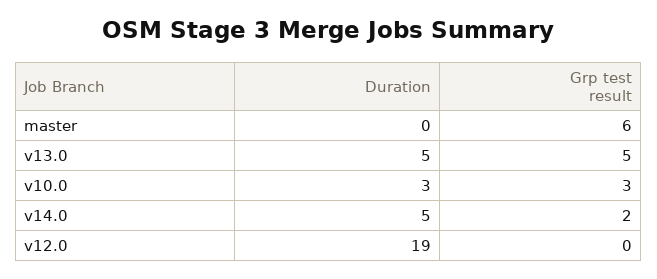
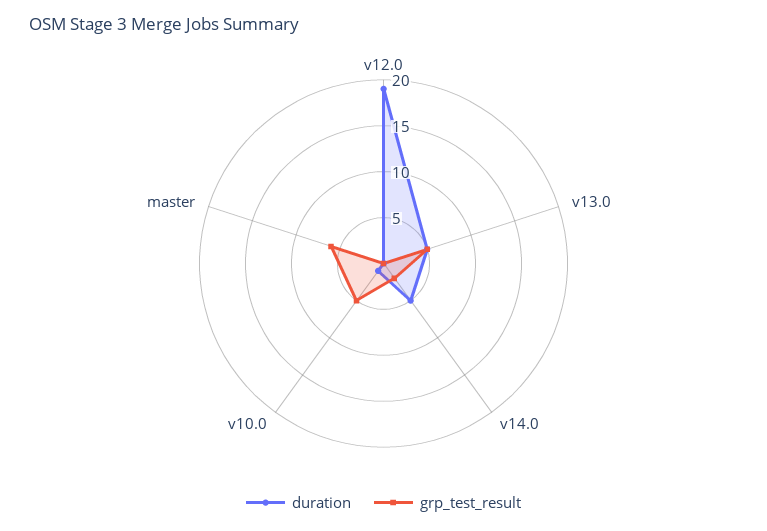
Duration, v10.0: 3 -> 1
Grp test result, v10.0: 3 -> 5

